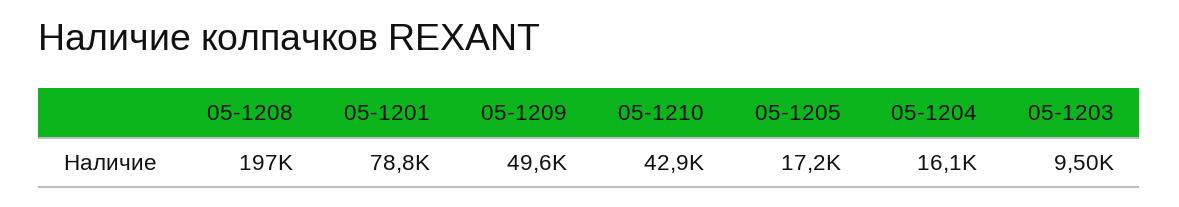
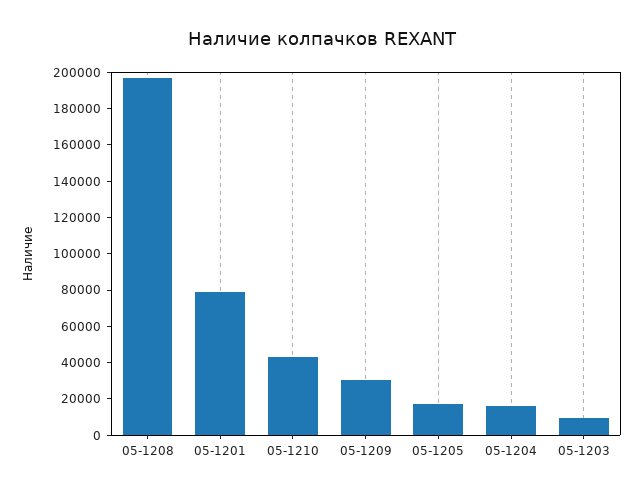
05-1209: 49600 -> 30000

